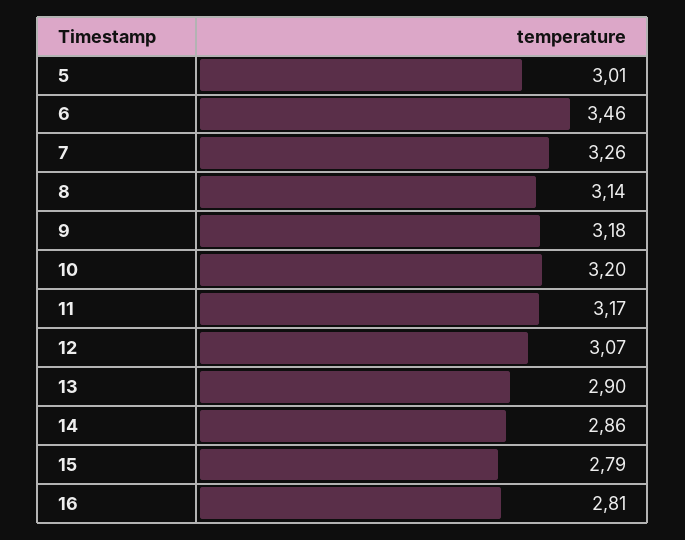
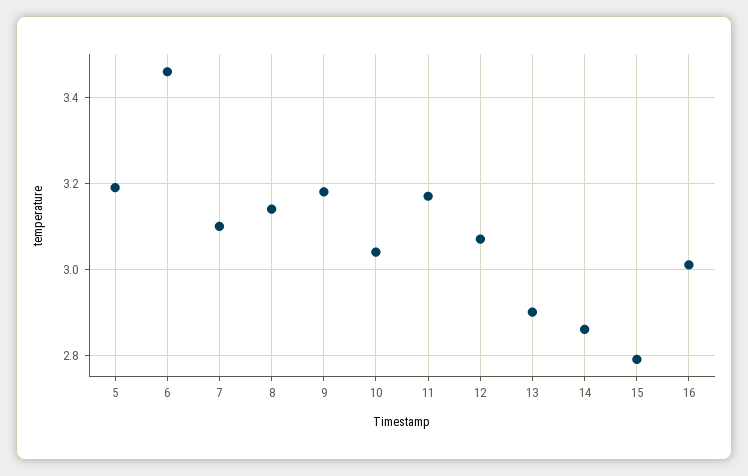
5: 3.01 -> 3.2
7: 3.26 -> 3.1
10: 3.2 -> 3.05
16: 2.81 -> 3

